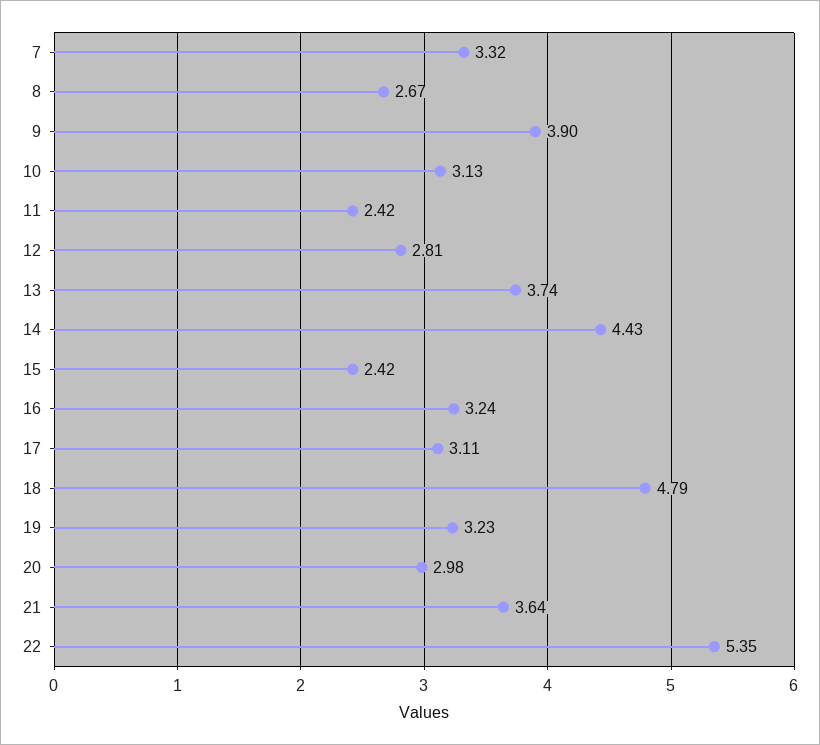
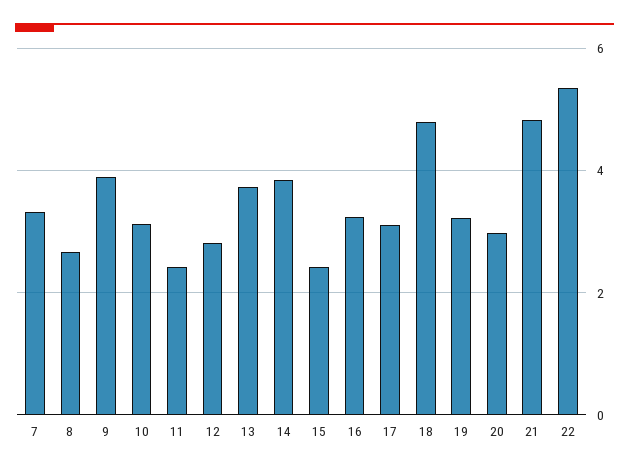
14: 4.43 -> 3.8
21: 3.64 -> 4.8

